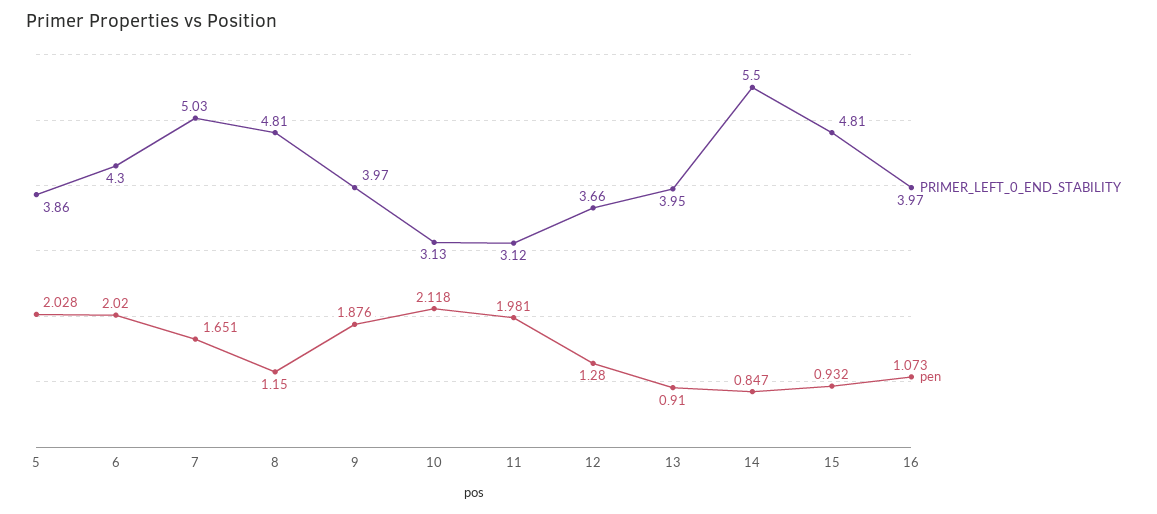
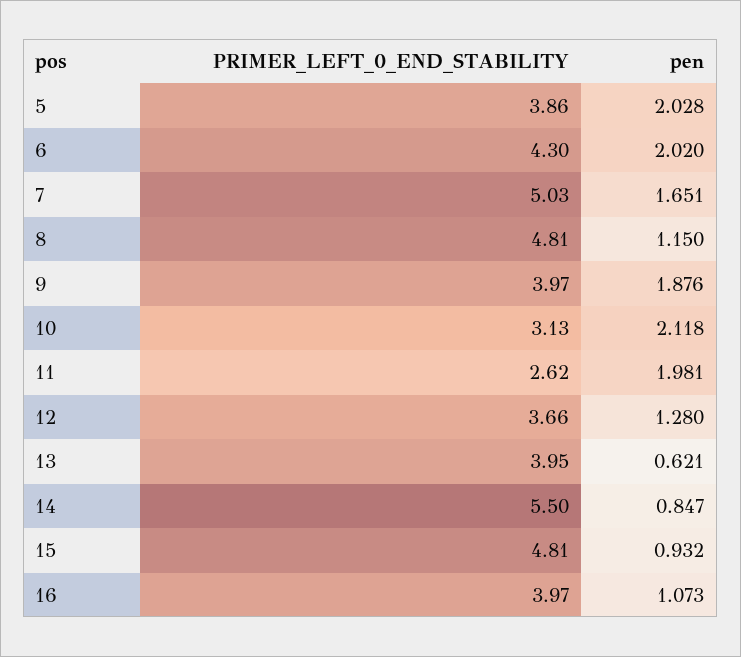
PRIMER_LEFT_0_END_STABILITY, 11: 3.12 -> 2.62
pen, 13: 0.91 -> 0.621

